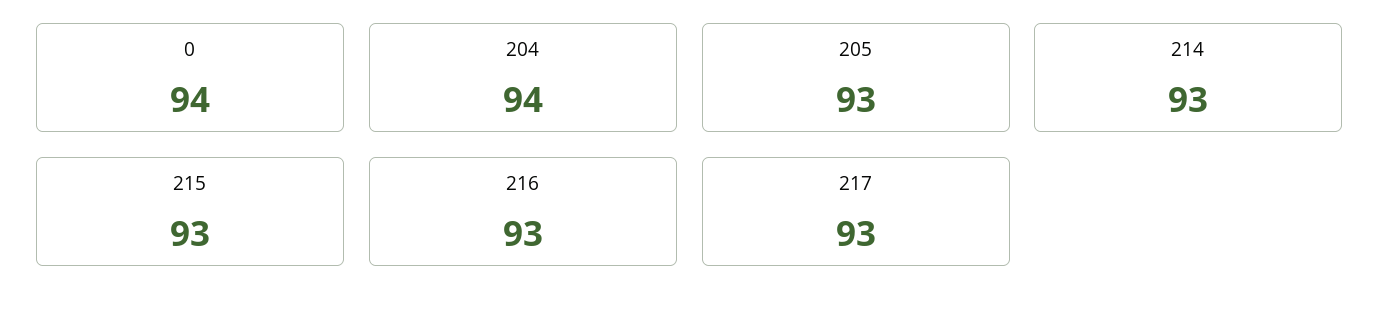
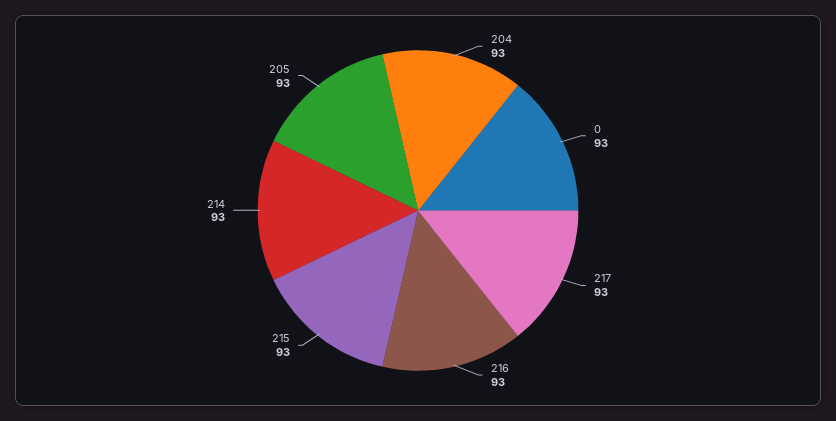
0: 94 -> 93
204: 94 -> 93

